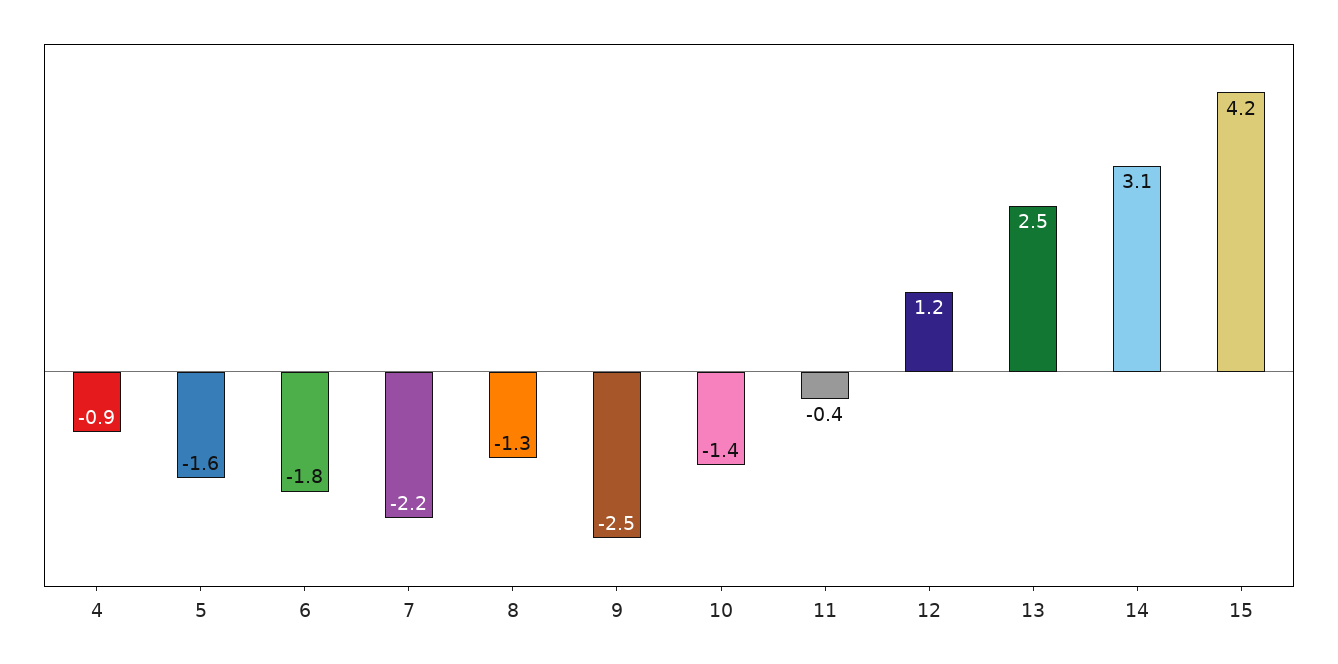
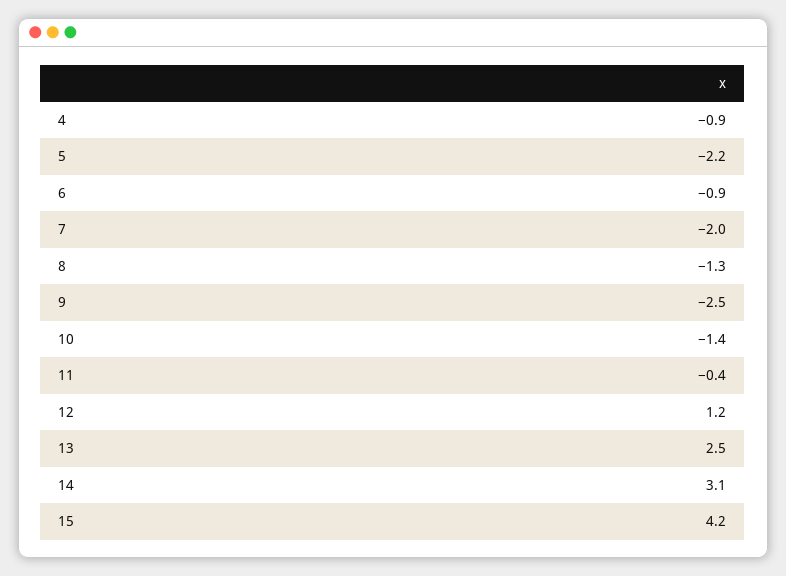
5: -1.6 -> -2.2
6: -1.8 -> -0.9
7: -2.2 -> -2

